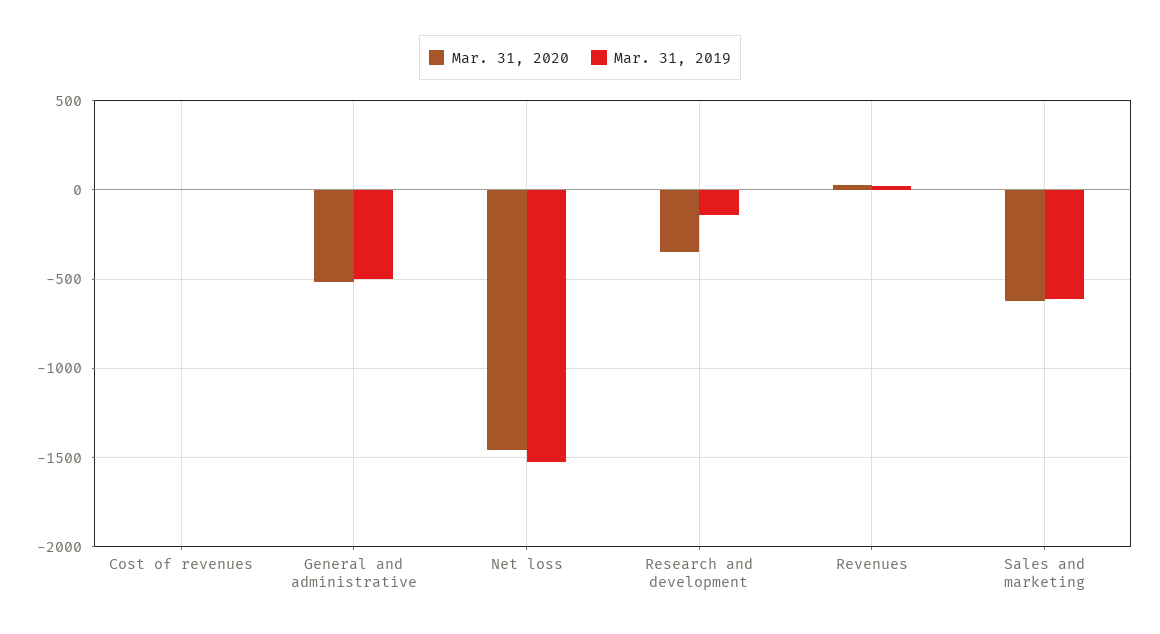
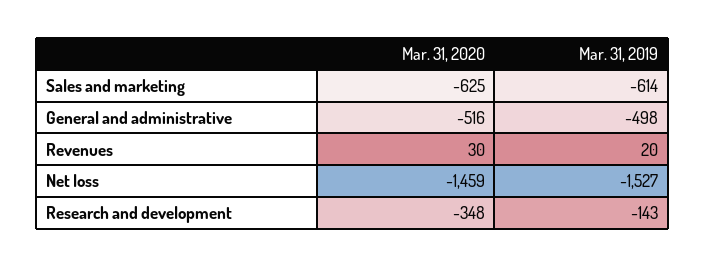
Mar. 31, 2020, Cost of revenues: 0 -> none
Mar. 31, 2019, Cost of revenues: 0 -> none

